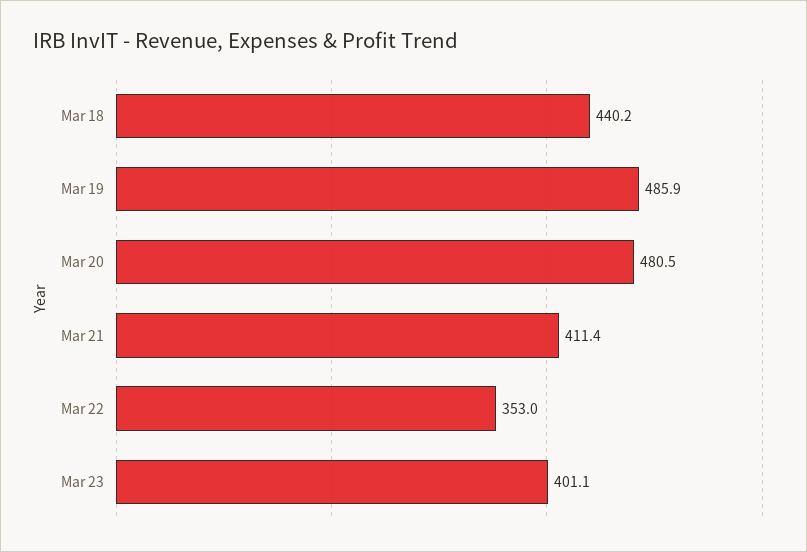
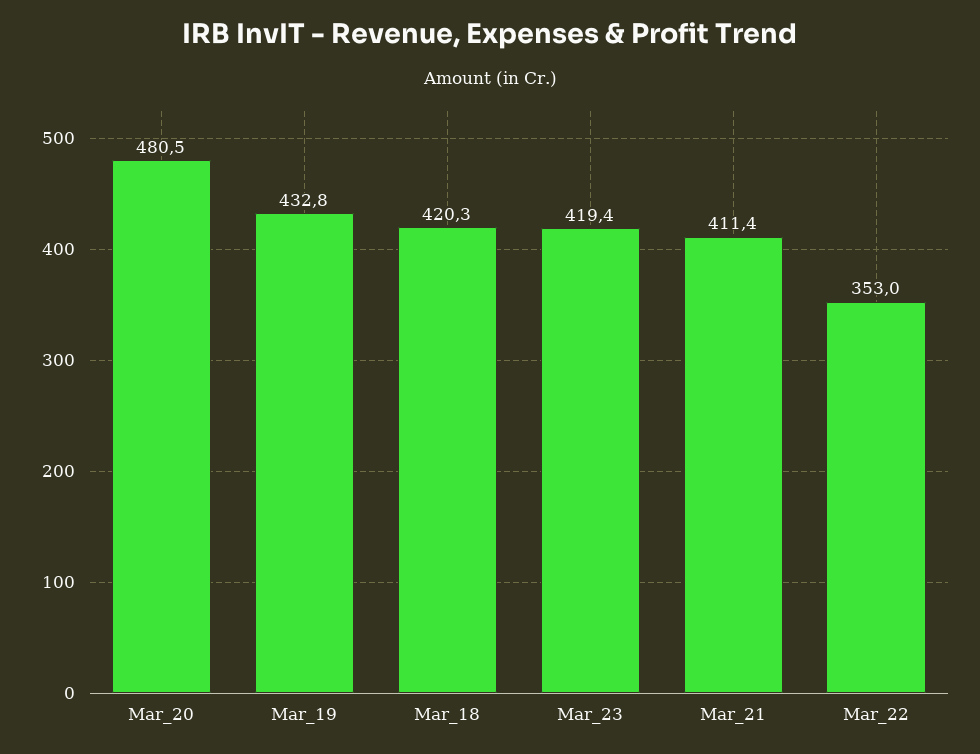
Mar 18: 440.2 -> 420.3
Mar 19: 485.9 -> 432.8
Mar 23: 401.1 -> 419.4

